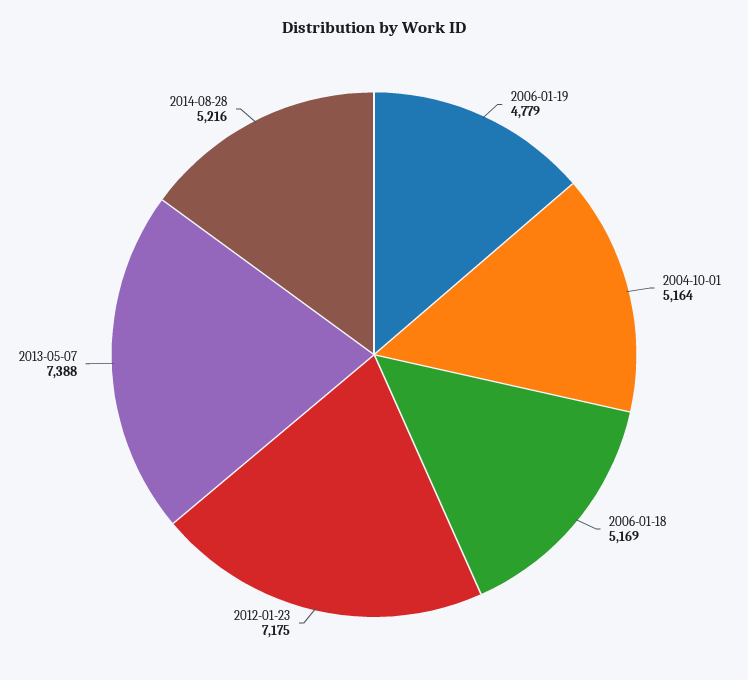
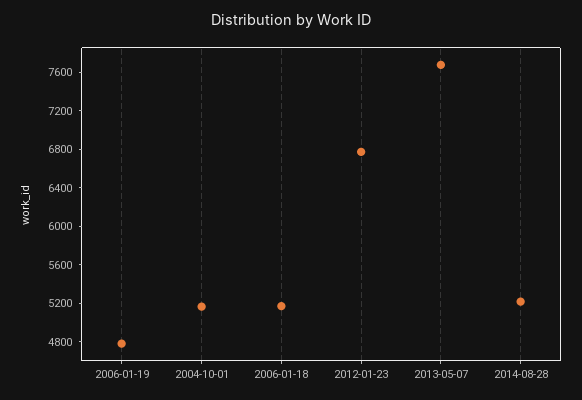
2012-01-23: 7175 -> 6800
2013-05-07: 7388 -> 7700

